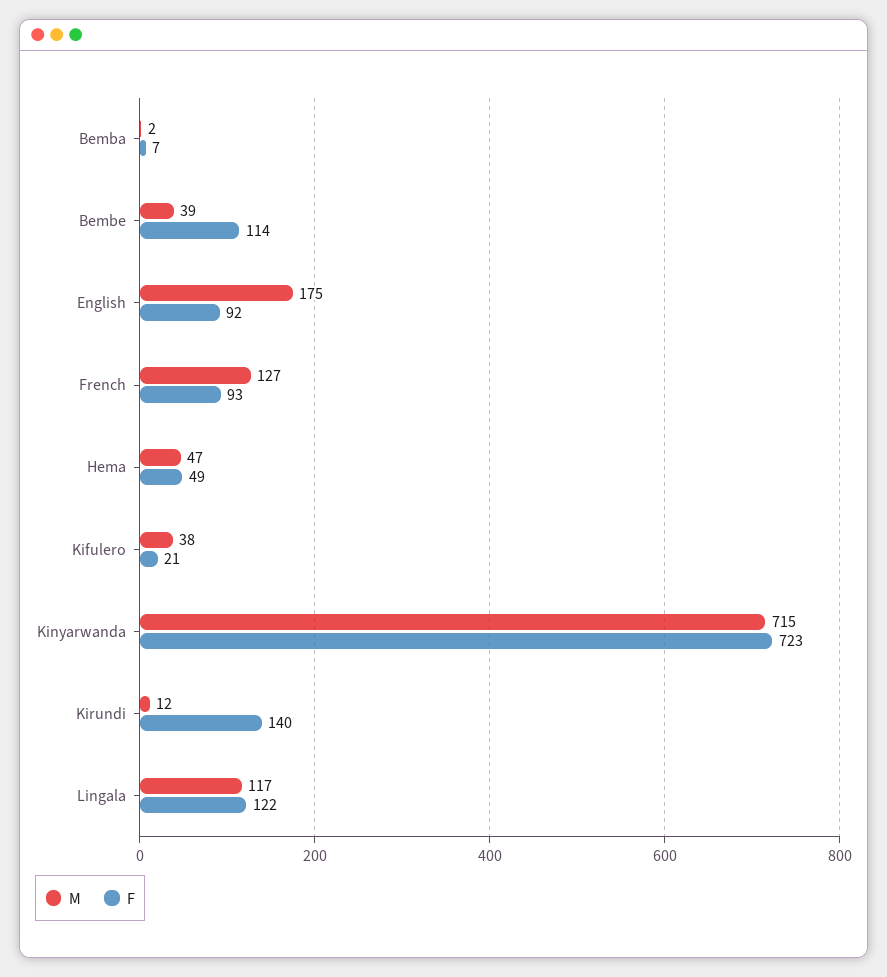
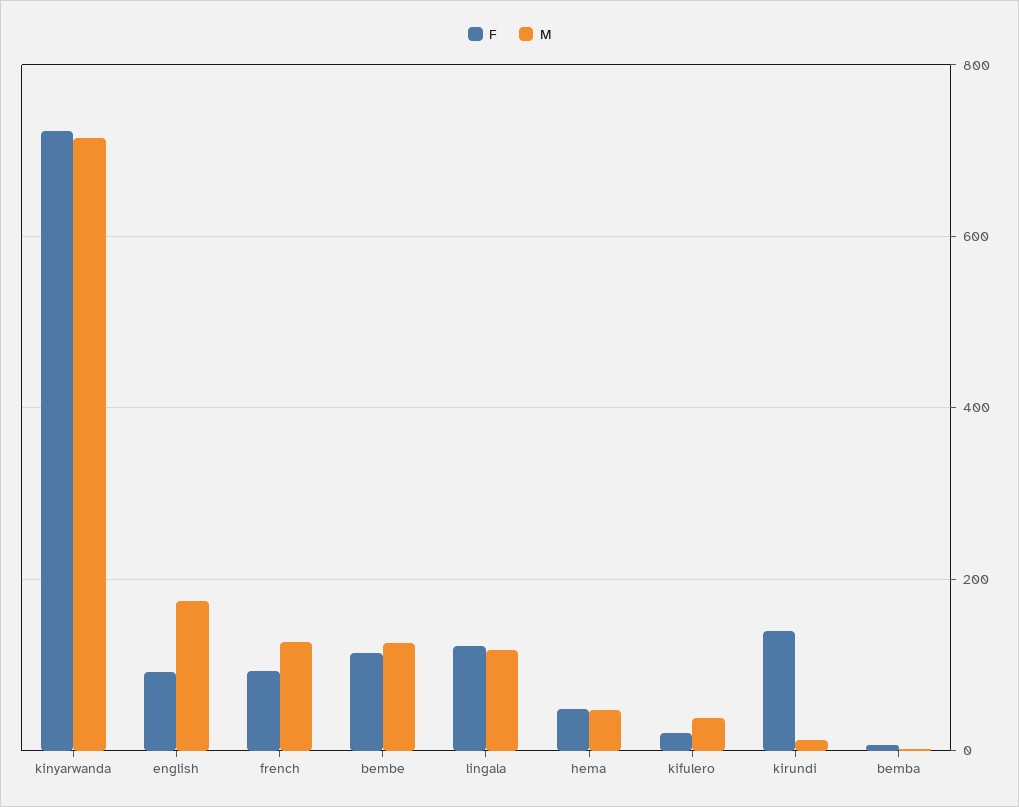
M, Bembe: 39 -> 120

